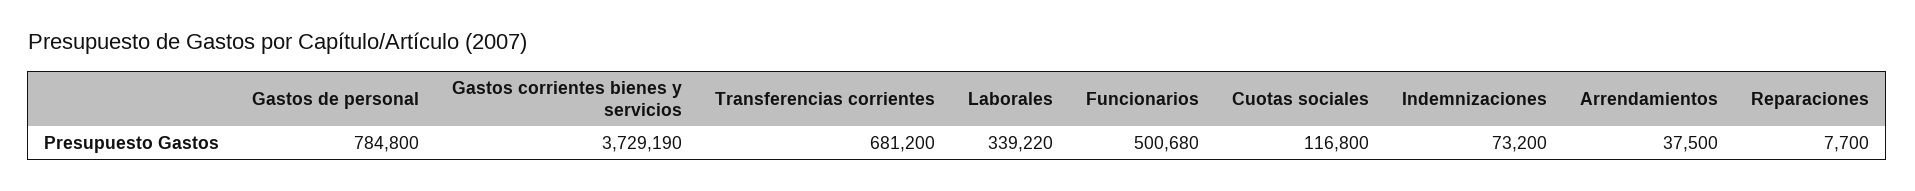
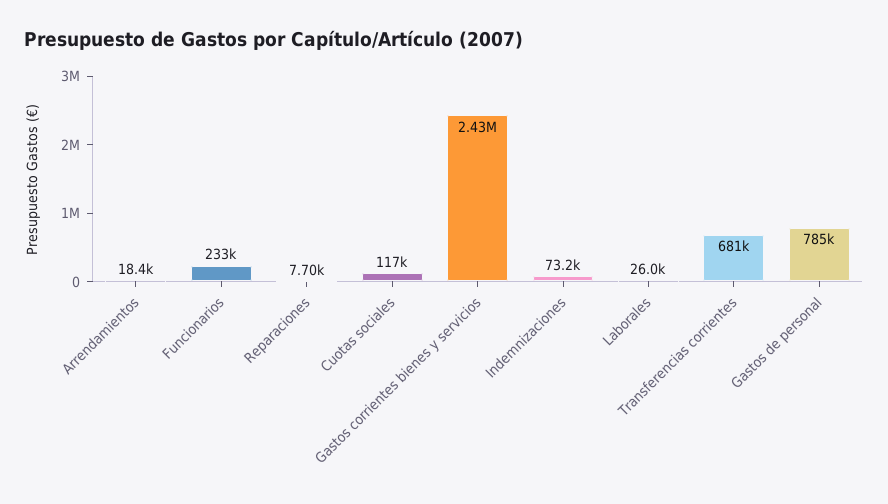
Gastos corrientes bienes y servicios: 3729190 -> 2430000
Laborales: 339220 -> 26000
Funcionarios: 500680 -> 233000
Arrendamientos: 37500 -> 18400

